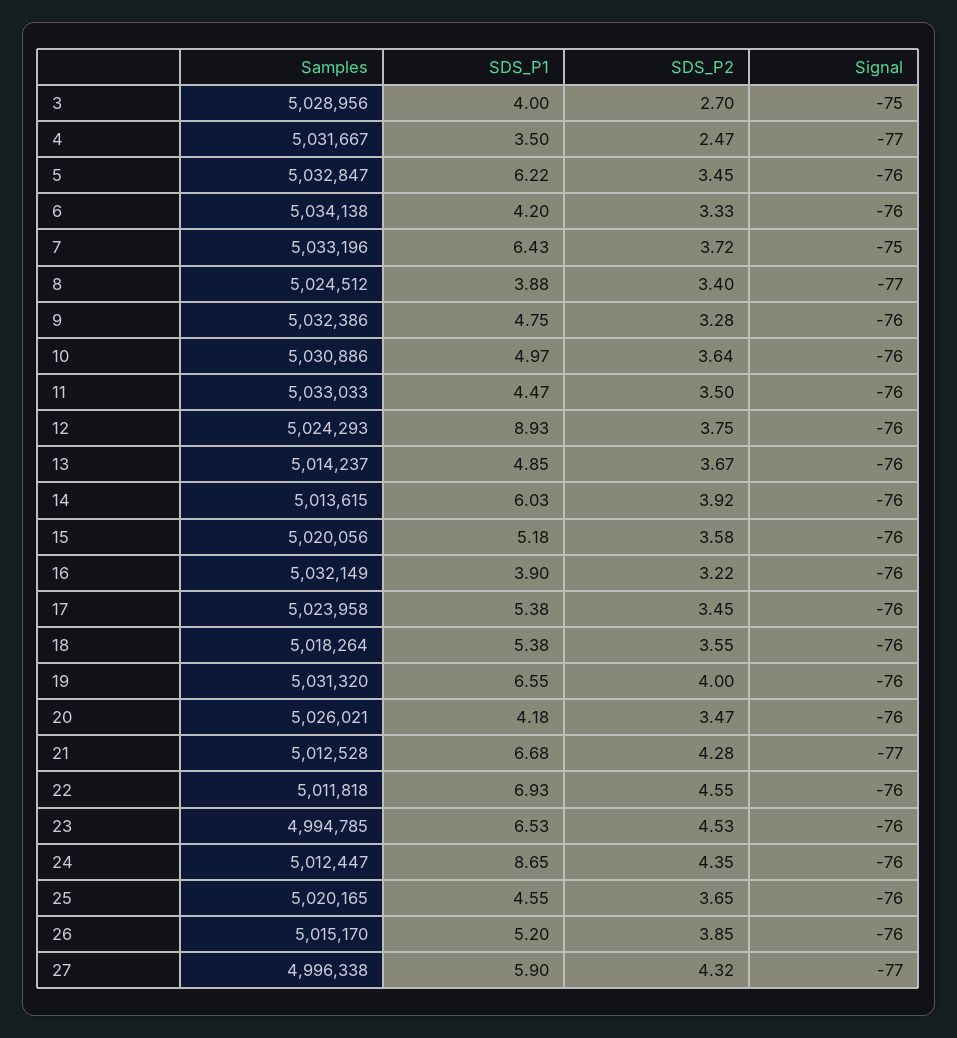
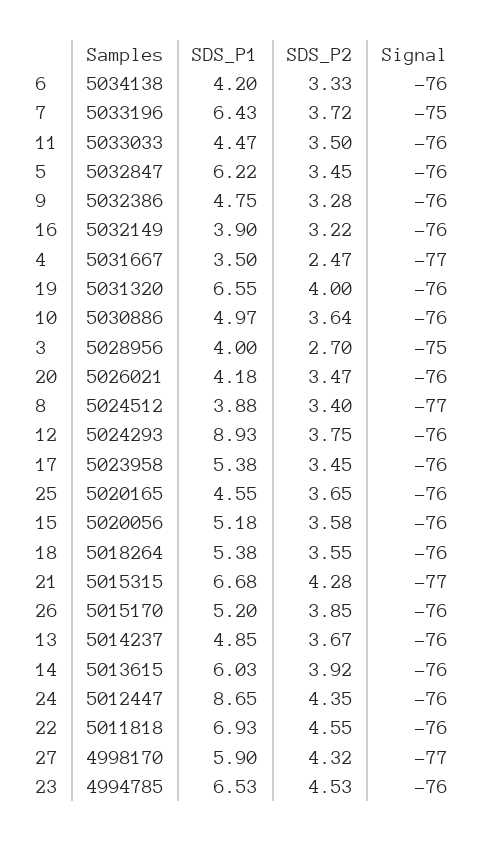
Samples, 21: 5012528 -> 5015315
Samples, 27: 4996338 -> 4998170

